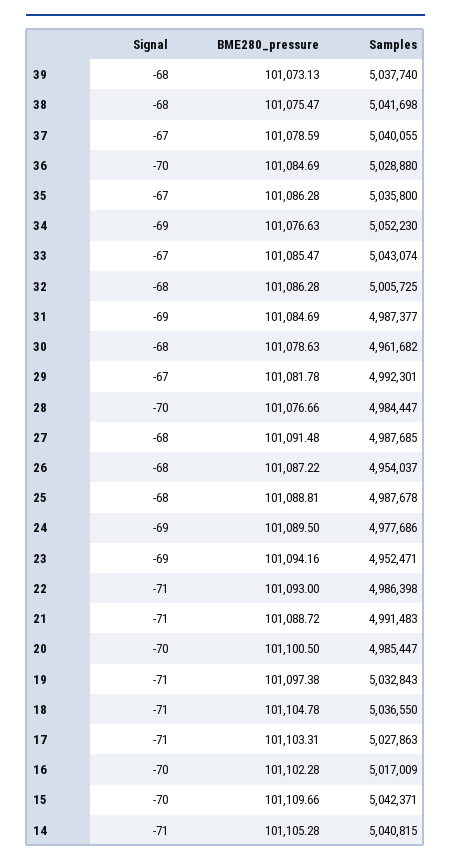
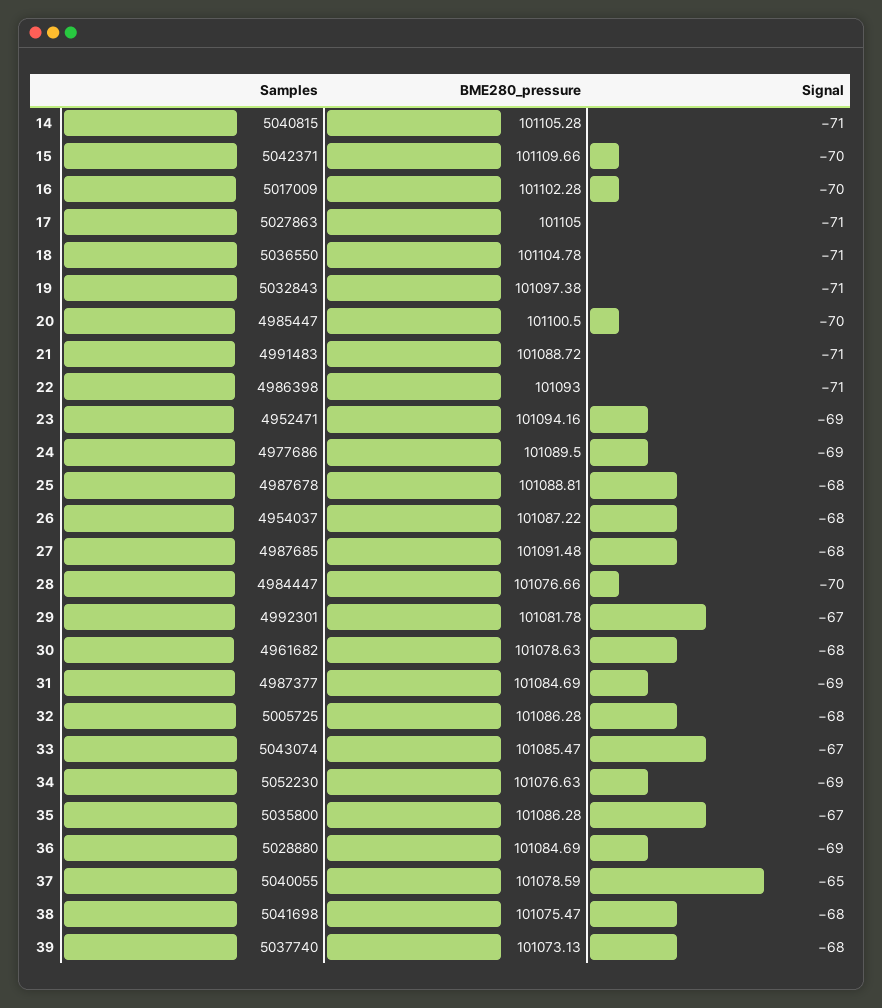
Signal, 37: -67 -> -65
Signal, 36: -70 -> -69
BME280_pressure, 17: 101103.31 -> 101105

